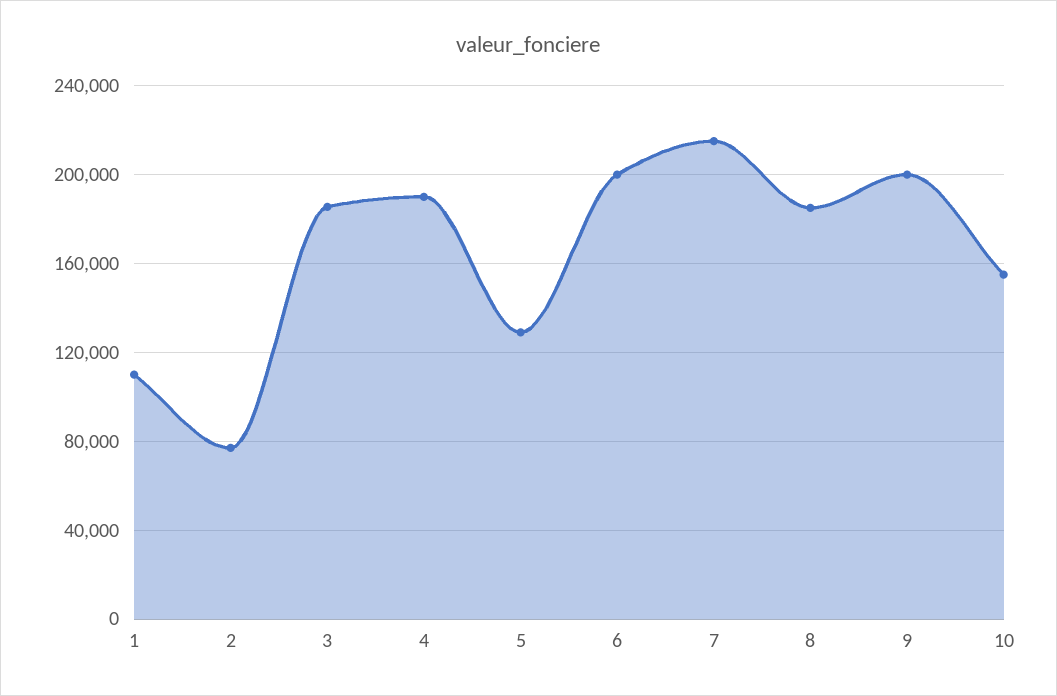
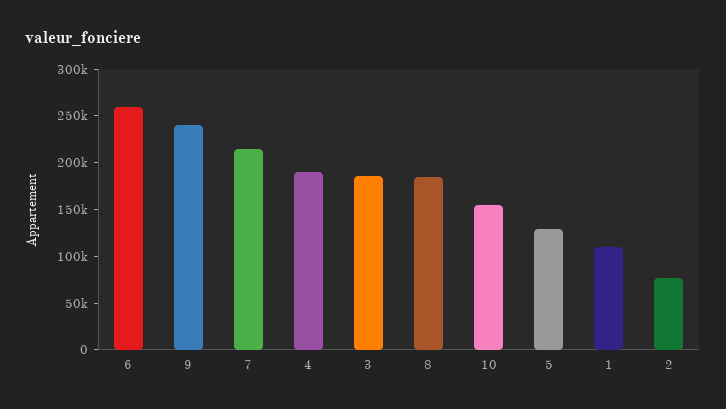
6: 200000 -> 260000
9: 200000 -> 240000

